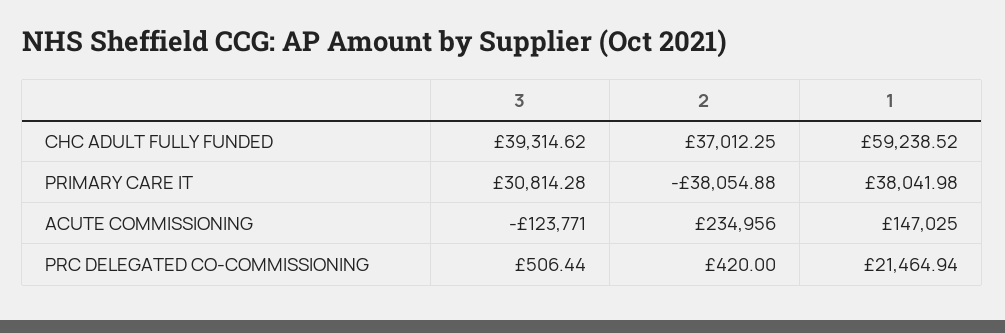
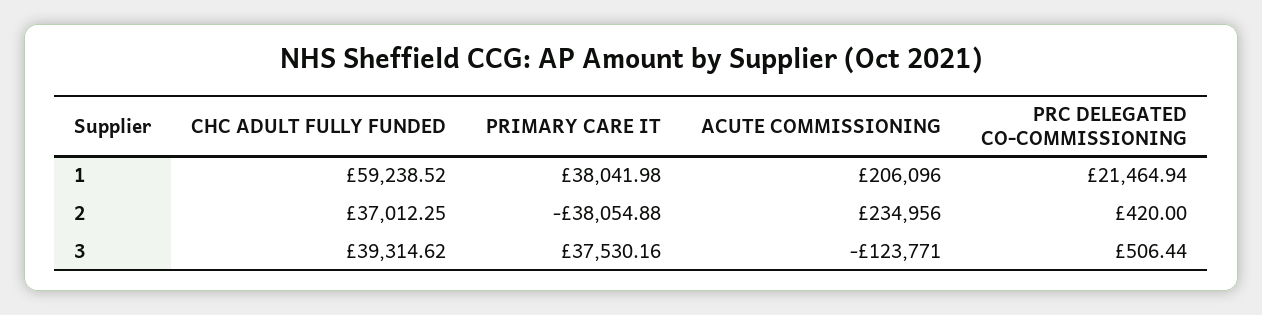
3, PRIMARY CARE IT: 30814.28 -> 37530.16
1, ACUTE COMMISSIONING: 147025 -> 206096

